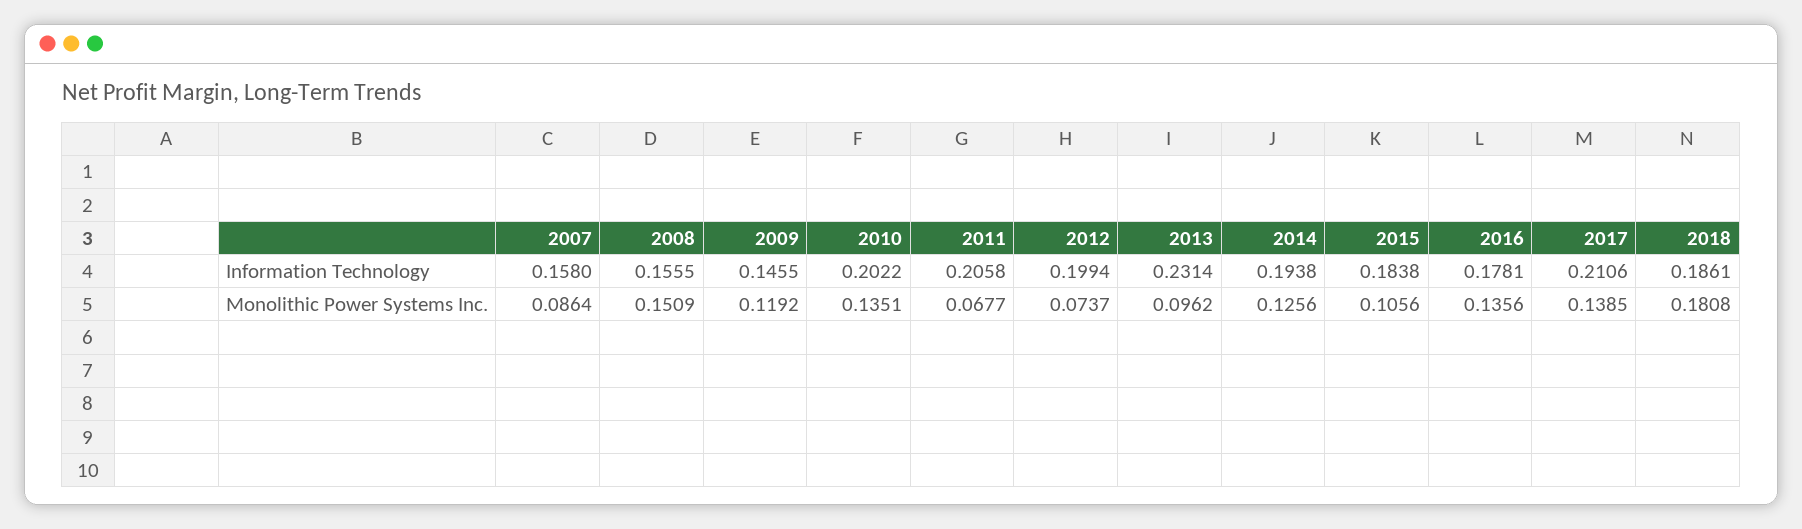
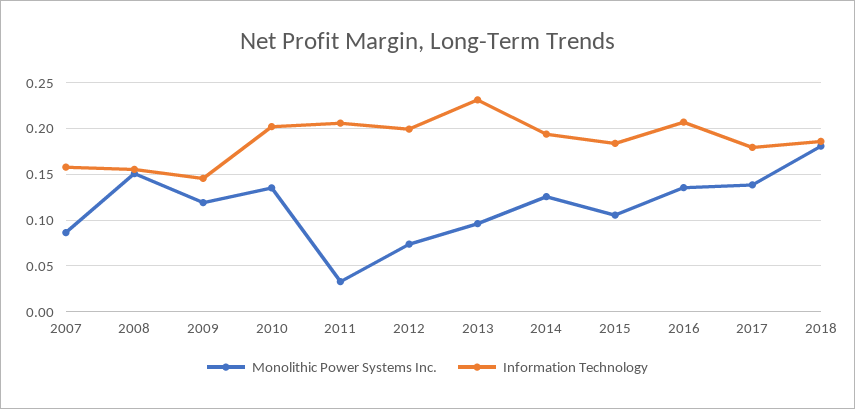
Information Technology, 2016: 0.1781 -> 0.21
Information Technology, 2017: 0.2106 -> 0.18
Monolithic Power Systems Inc., 2011: 0.0677 -> 0.03

